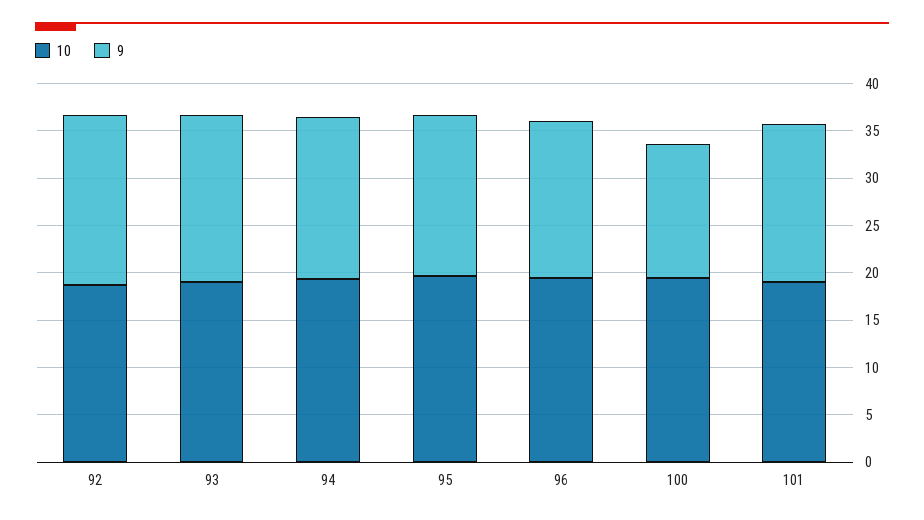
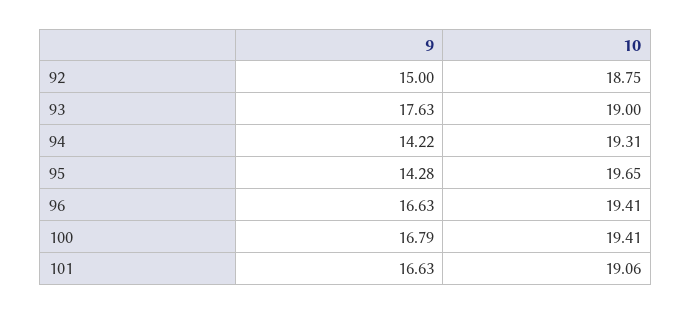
9, 92: 18 -> 15
9, 94: 17 -> 14.22
9, 95: 17 -> 14.28
9, 100: 14 -> 16.79

